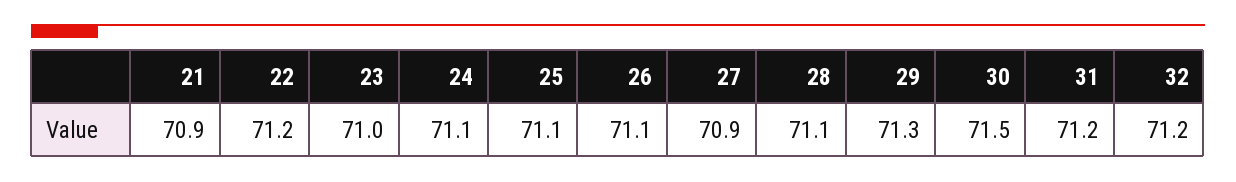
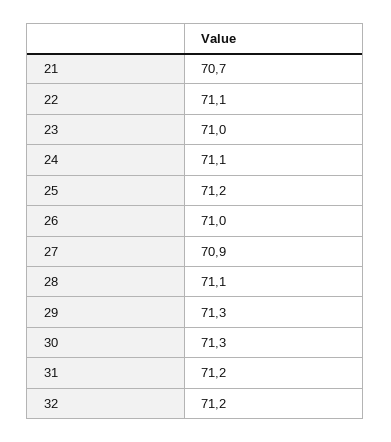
21: 70.9 -> 70.7
22: 71.2 -> 71.1
25: 71.1 -> 71.2
26: 71.1 -> 71
30: 71.5 -> 71.3

